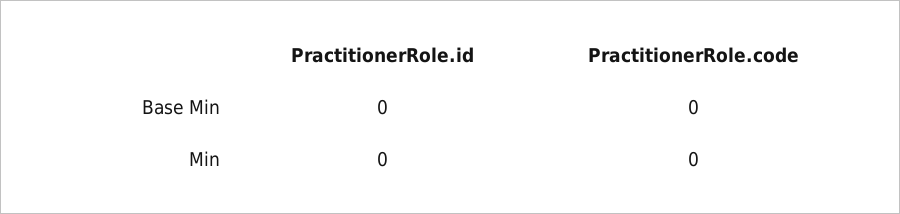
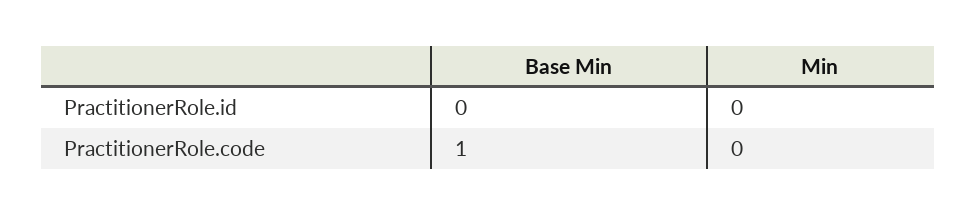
PractitionerRole.code, Base Min: 0 -> 1

